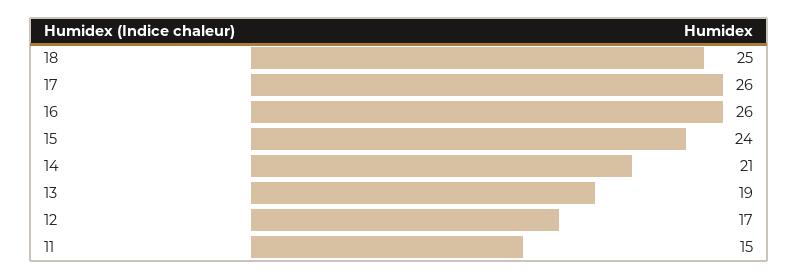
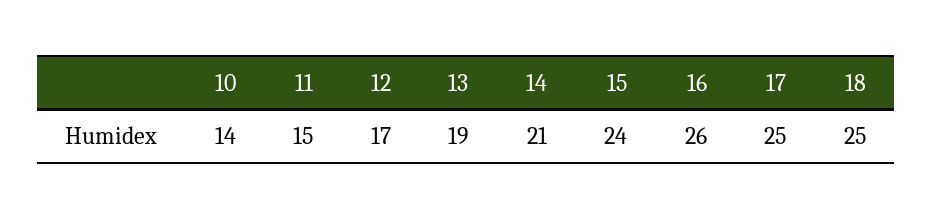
17: 26 -> 25
10: none -> 14

